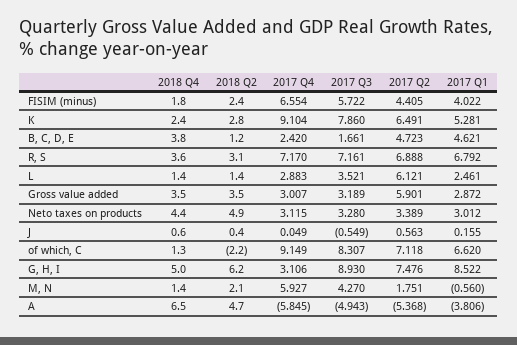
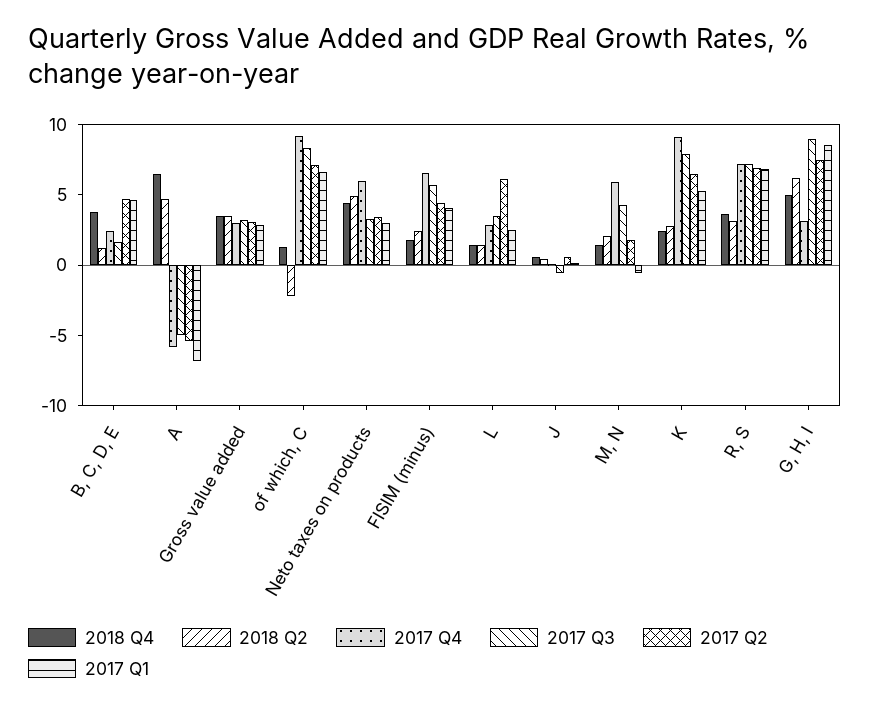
2017 Q2, Gross value added: 5.901 -> 3
2017 Q4, Neto taxes on products: 3.115 -> 6
2017 Q1, A: -3.806 -> -7

